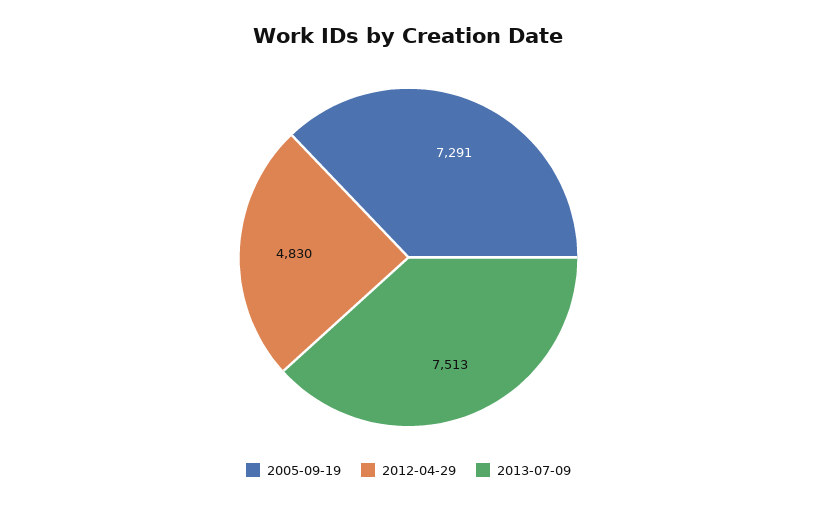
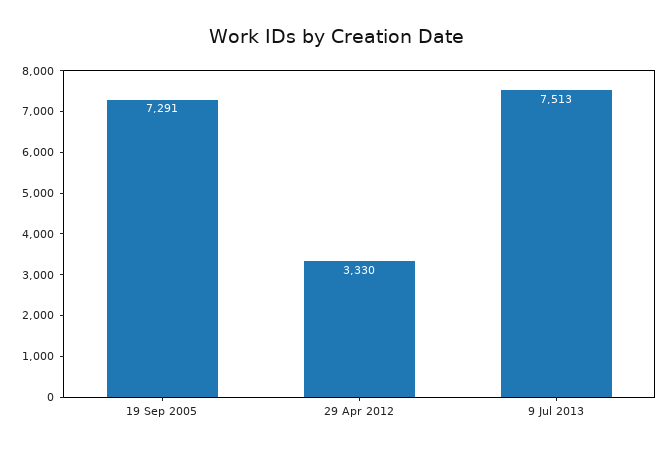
2012-04-29: 4830 -> 3330

